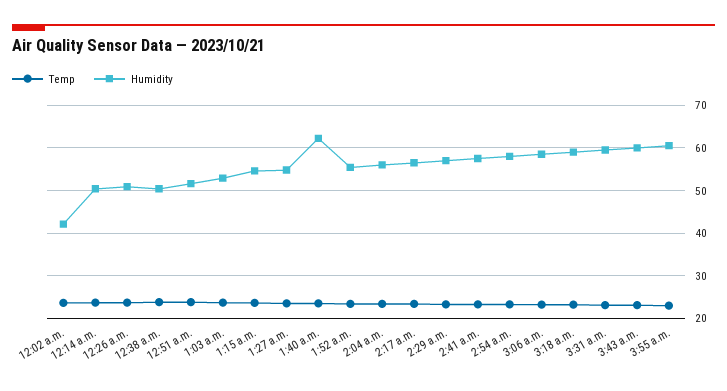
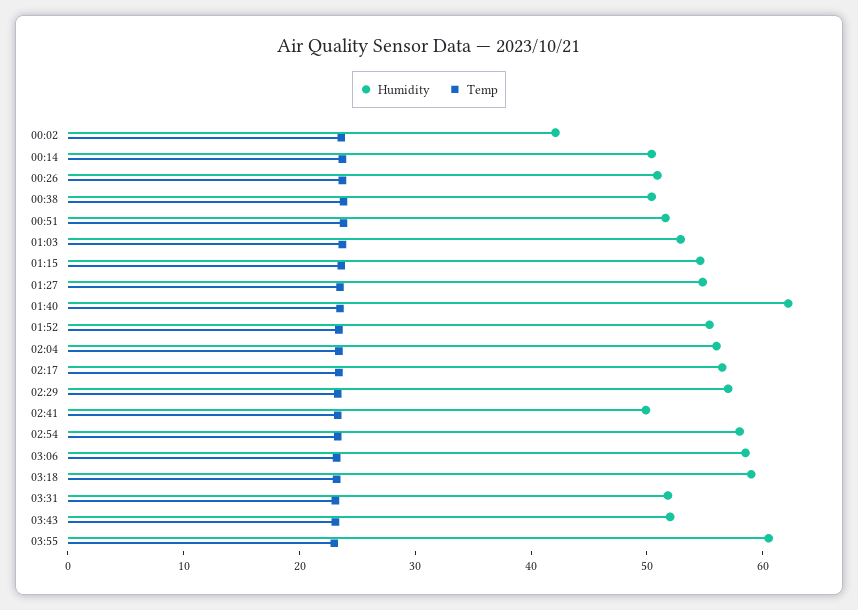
Humidity, 2:41 a.m.: 58 -> 50
Humidity, 3:31 a.m.: 60 -> 52
Humidity, 3:43 a.m.: 60 -> 52

